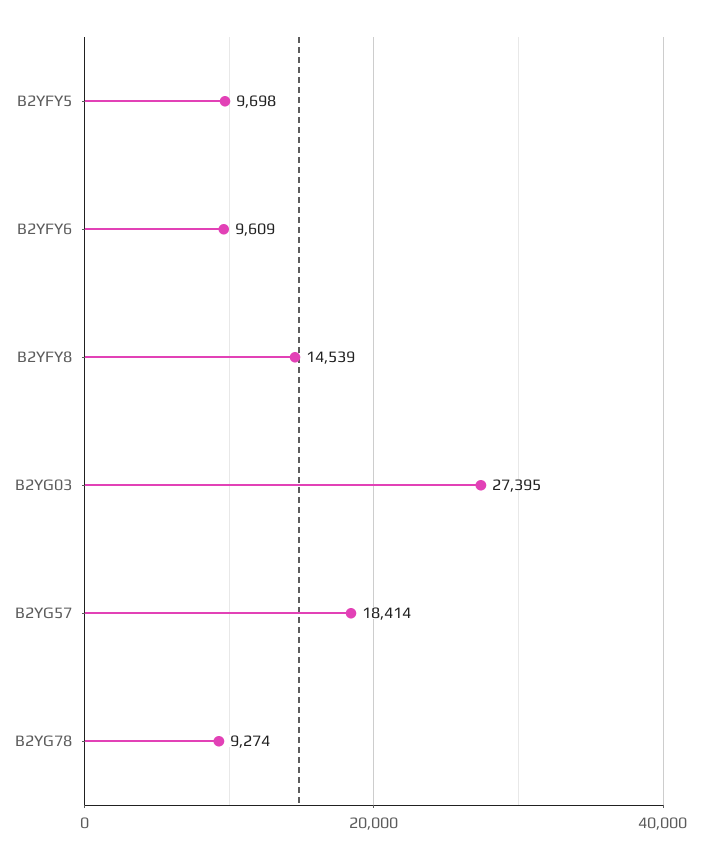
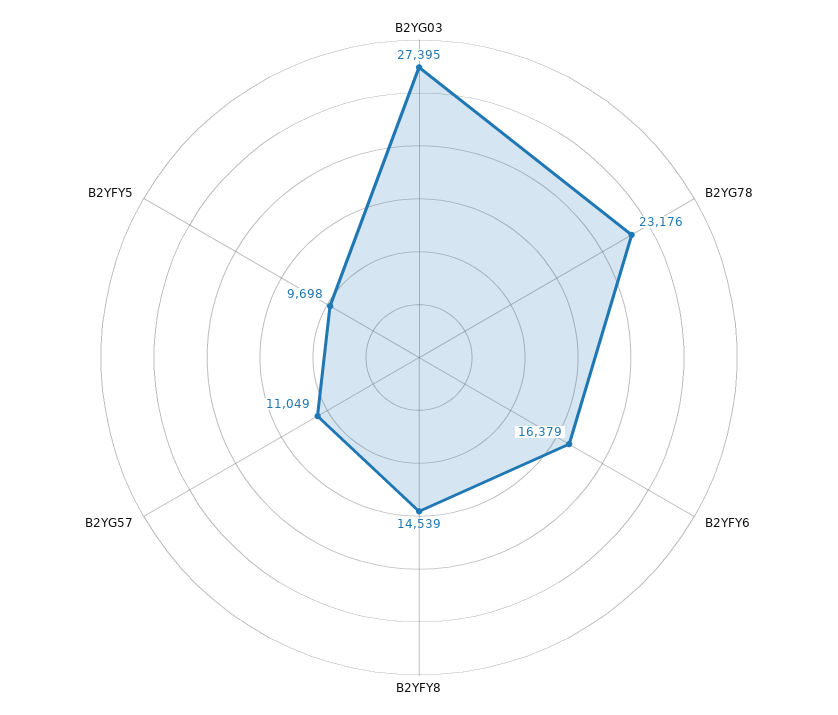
B2YFY6: 9609 -> 16379
B2YG57: 18414 -> 11049
B2YG78: 9274 -> 23176

